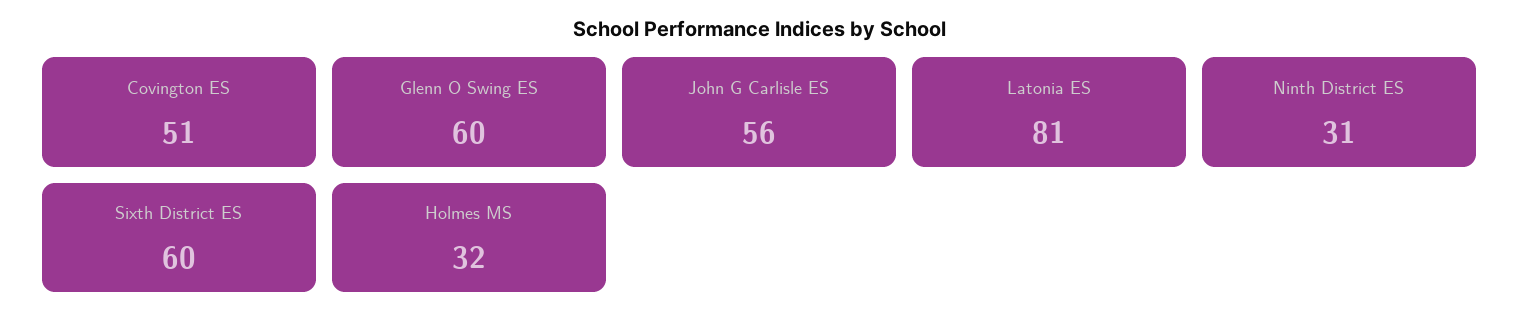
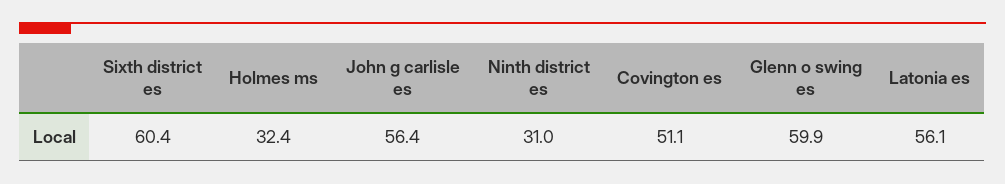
Latonia ES: 81 -> 56.1

